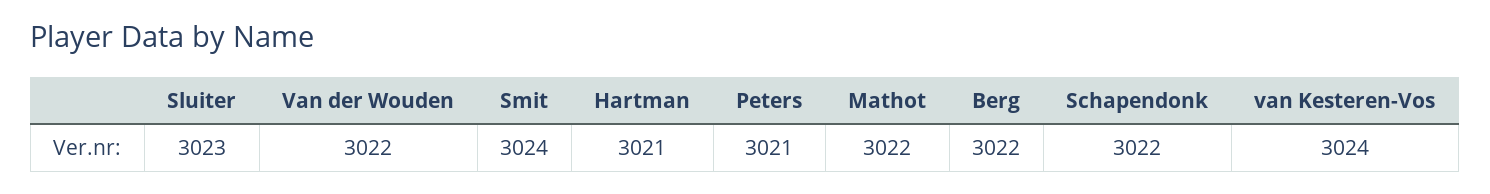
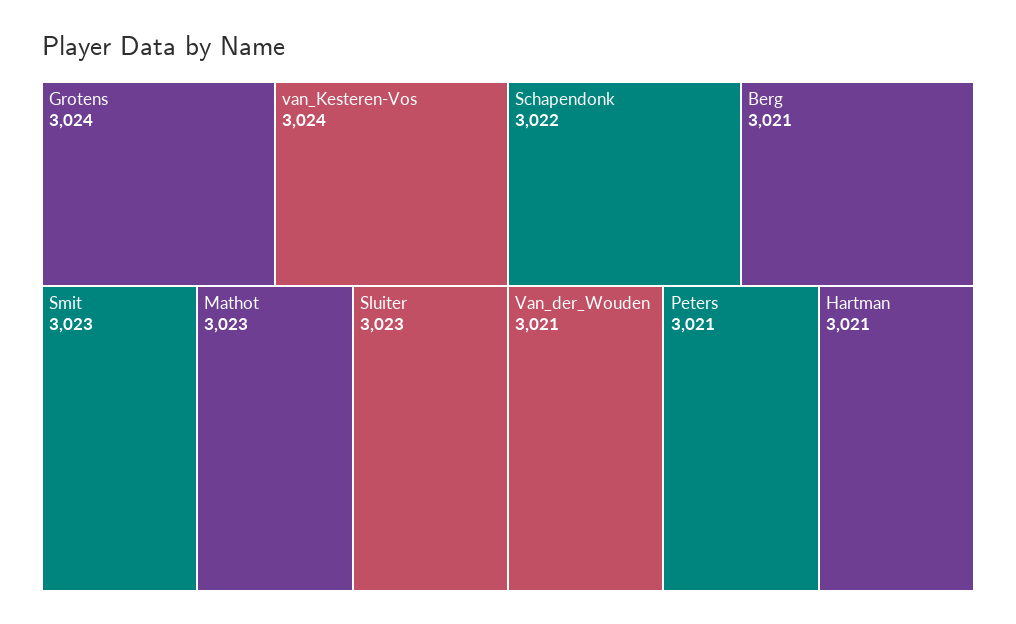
Van der Wouden: 3022 -> 3021
Smit: 3024 -> 3023
Mathot: 3022 -> 3023
Berg: 3022 -> 3021
Grotens: none -> 3024

